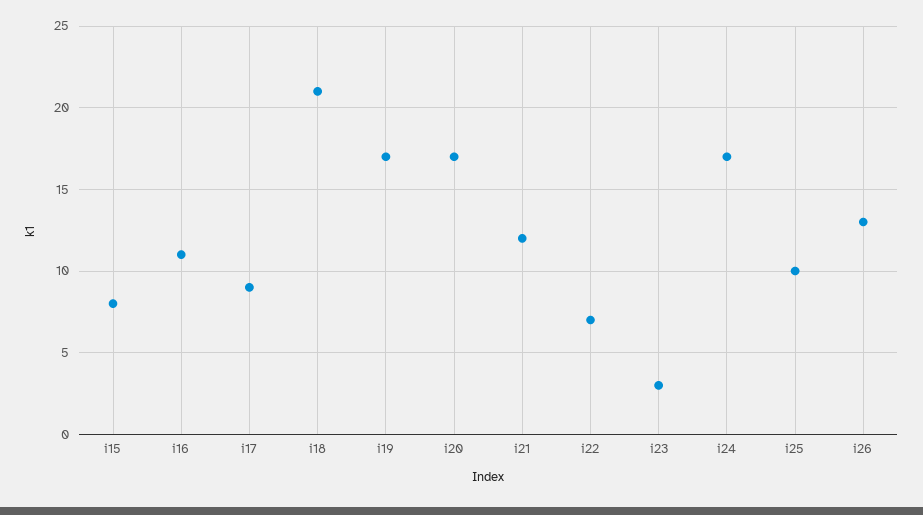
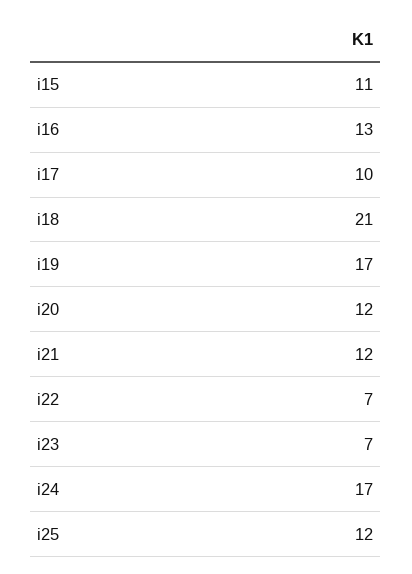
i15: 8 -> 11
i16: 11 -> 13
i17: 9 -> 10
i20: 17 -> 12
i23: 3 -> 7
i25: 10 -> 12
i26: 13 -> none

